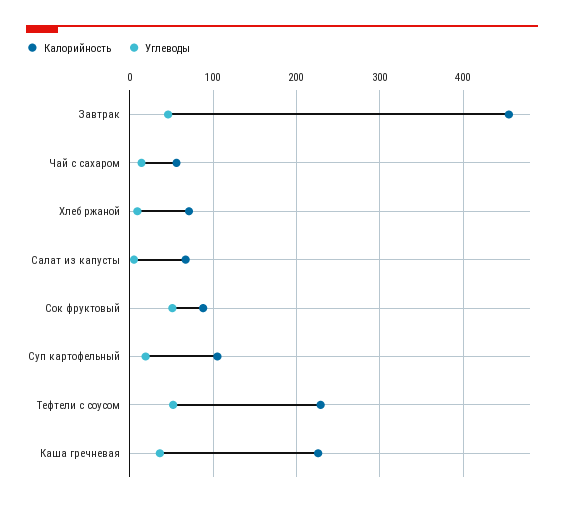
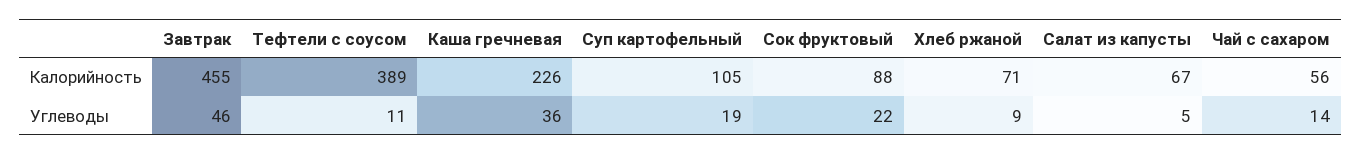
Углеводы, Сок фруктовый: 50 -> 22
Калорийность, Тефтели с соусом: 230 -> 389
Углеводы, Тефтели с соусом: 50 -> 11

